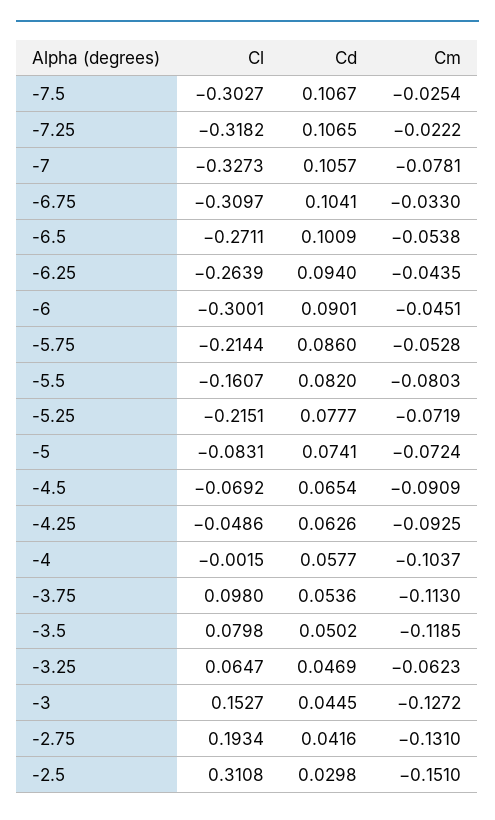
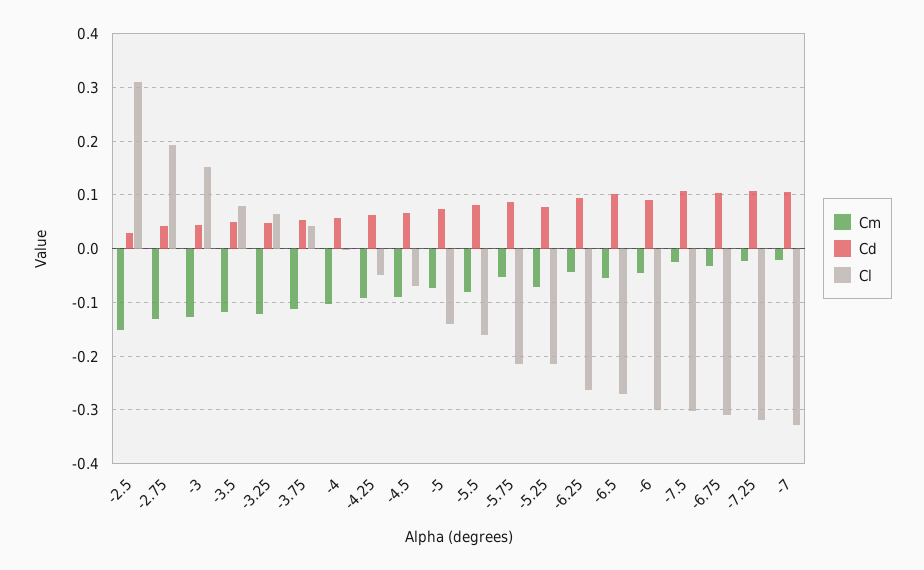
Cm, -7: -0.0781 -> -0.02
Cl, -5: -0.0831 -> -0.14
Cl, -3.75: 0.098 -> 0.04
Cm, -3.25: -0.0623 -> -0.12

